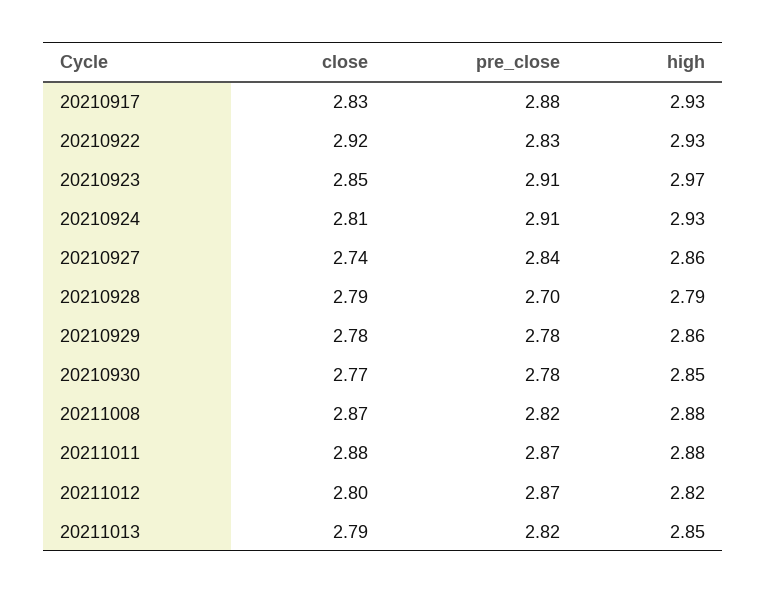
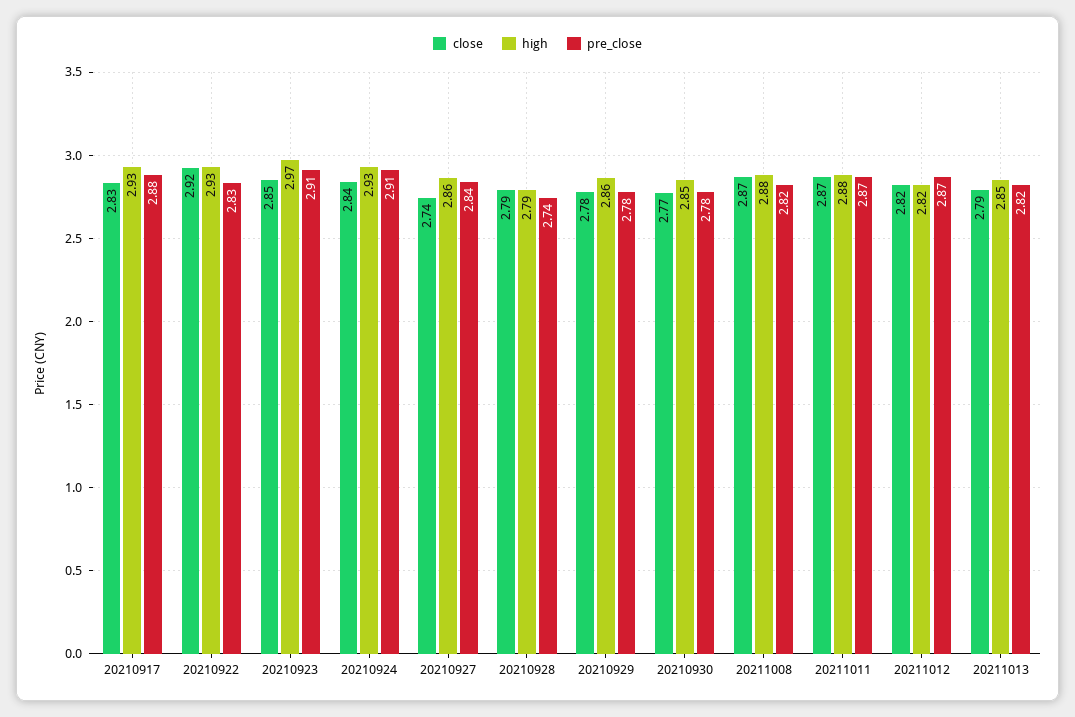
close, 20210924: 2.81 -> 2.84
pre_close, 20210928: 2.7 -> 2.74
close, 20211011: 2.88 -> 2.87
close, 20211012: 2.8 -> 2.82

